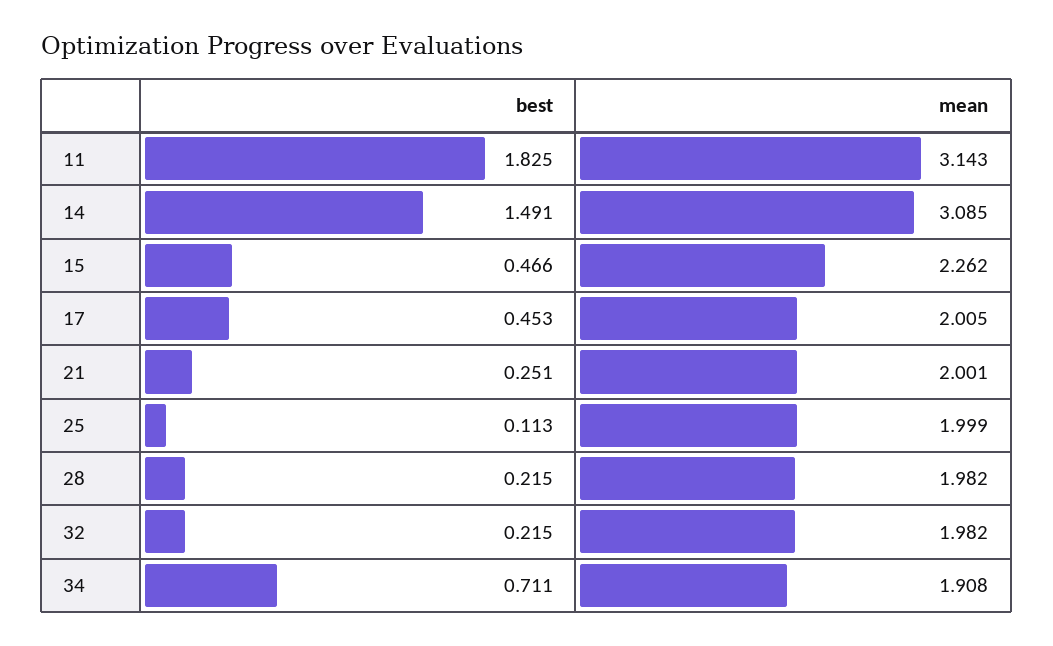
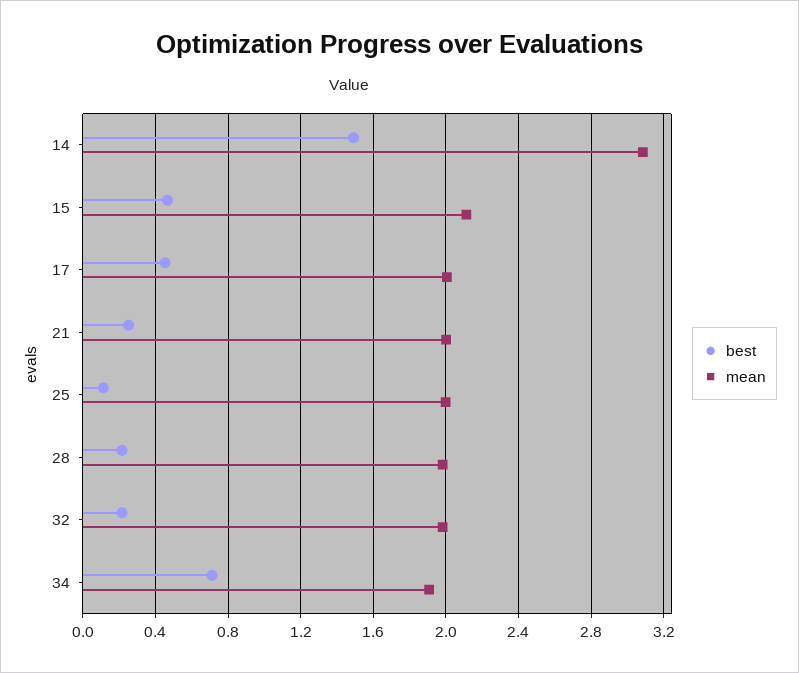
best, 11: 1.825 -> none
mean, 11: 3.143 -> none
mean, 15: 2.262 -> 2.1

